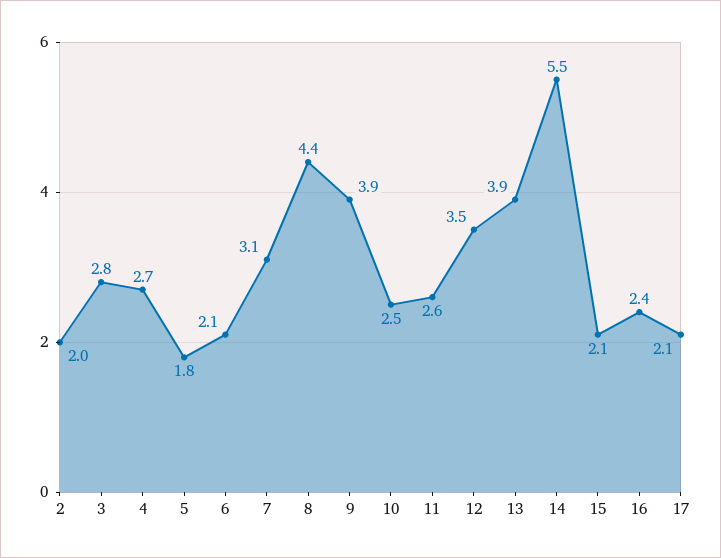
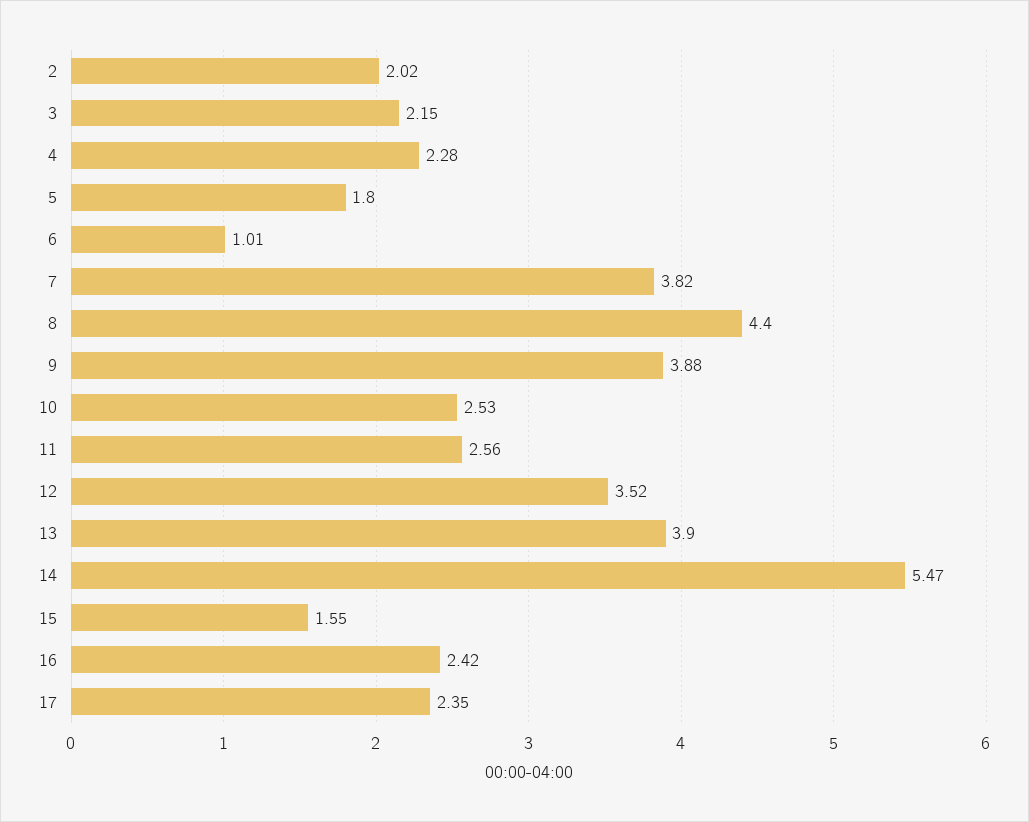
3: 2.8 -> 2.15
4: 2.7 -> 2.28
6: 2.1 -> 1.01
7: 3.1 -> 3.82
15: 2.1 -> 1.55
17: 2.1 -> 2.35

